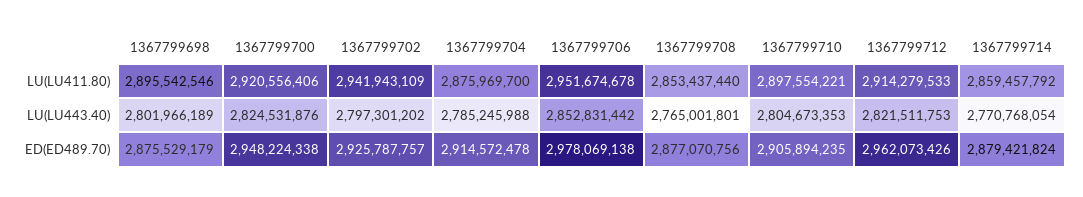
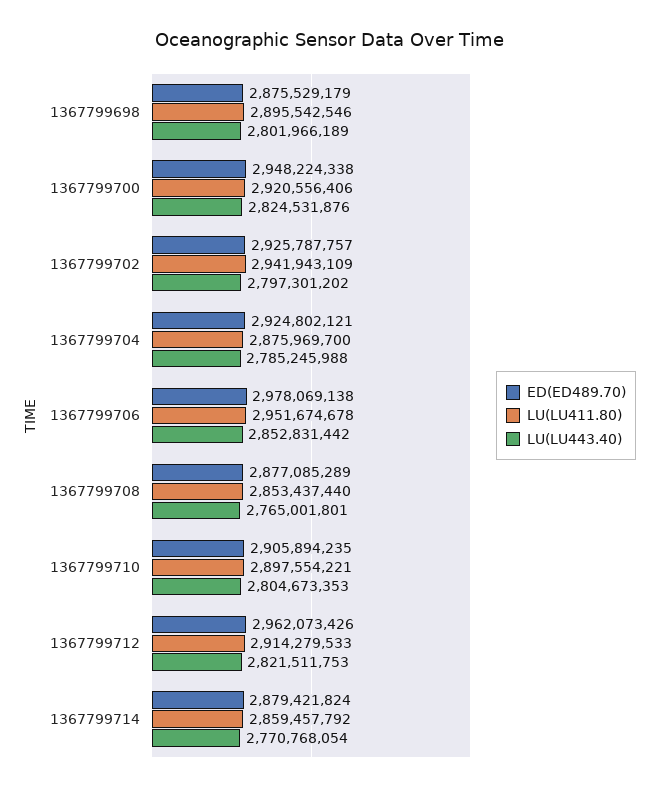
ED(ED489.70), 1367799704: 2914572478 -> 2924802121
ED(ED489.70), 1367799708: 2877070756 -> 2877085289

